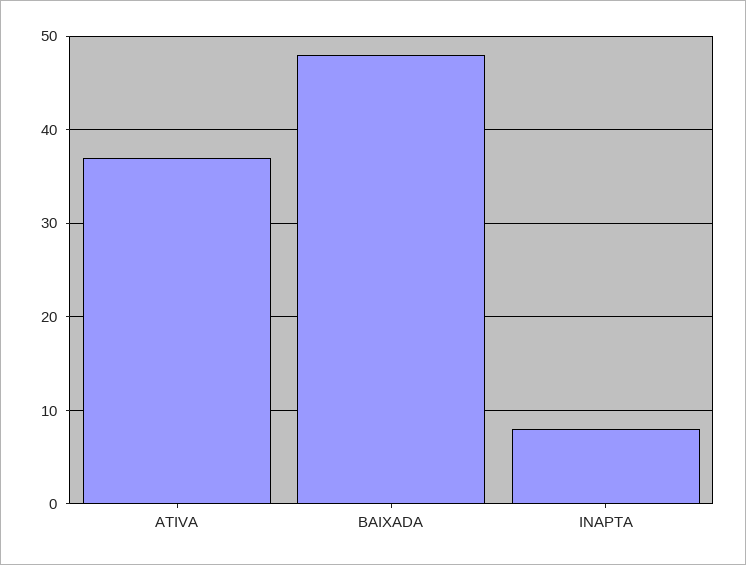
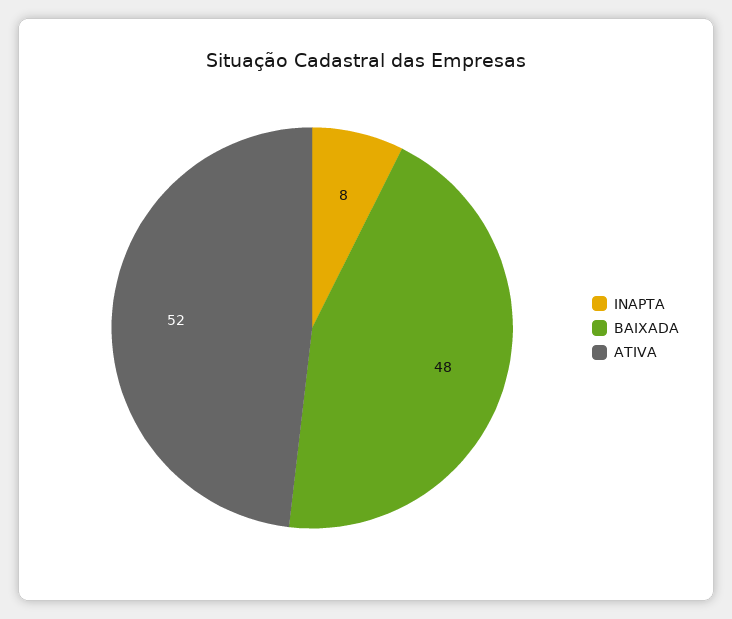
ATIVA: 37 -> 52

